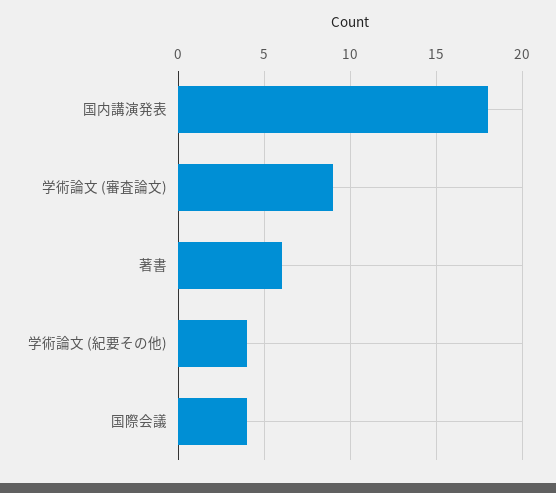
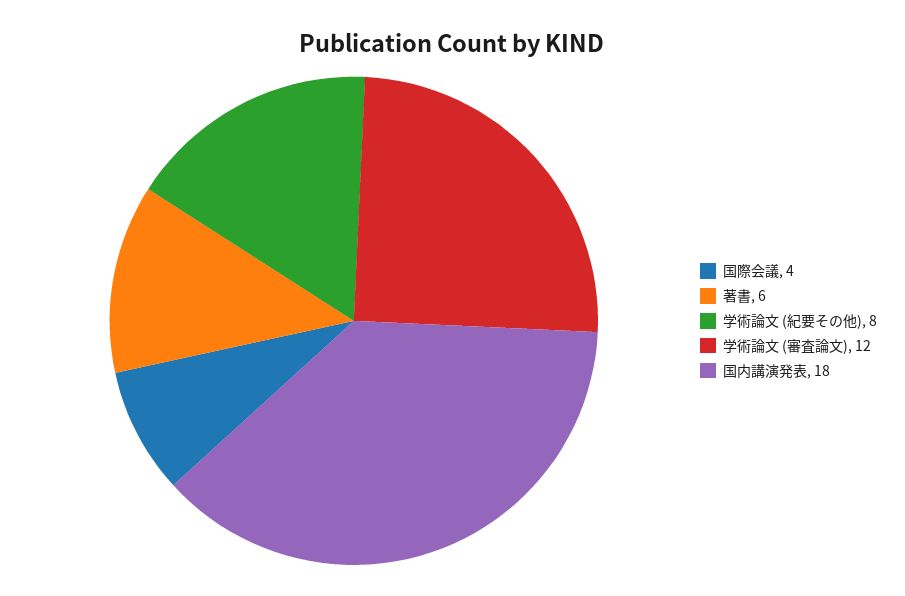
学術論文 (審査論文): 9 -> 12
学術論文 (紀要その他): 4 -> 8

